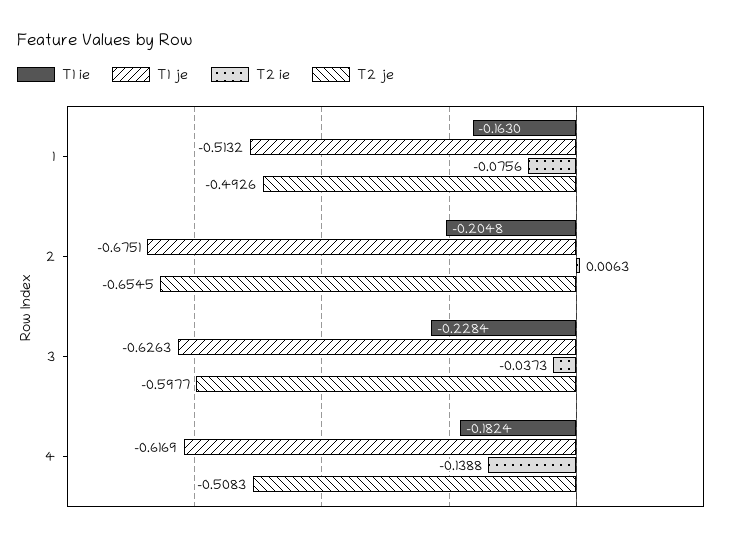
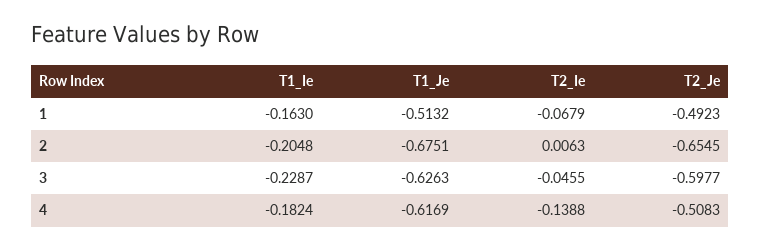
T2 ie, 1: -0.0756 -> -0.0679
T2 je, 1: -0.4926 -> -0.4923
T1 ie, 3: -0.2284 -> -0.2287
T2 ie, 3: -0.0373 -> -0.0455

